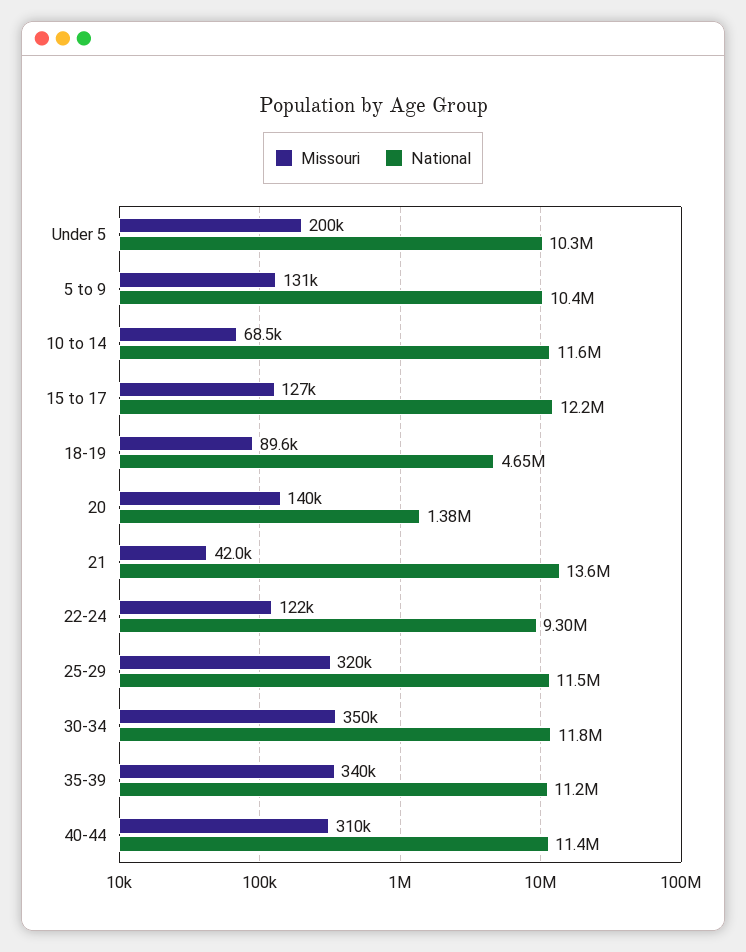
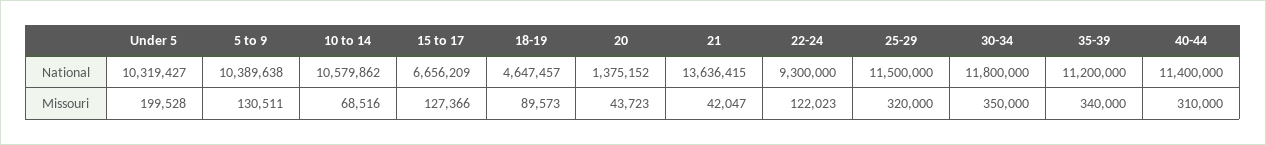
National, 10 to 14: 11600000 -> 10579862
National, 15 to 17: 12200000 -> 6656209
Missouri, 20: 140000 -> 43723

